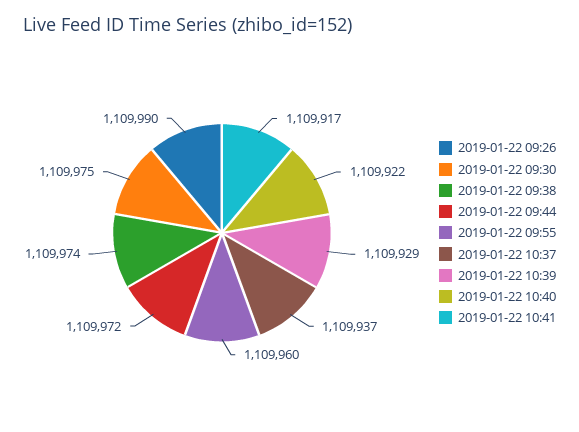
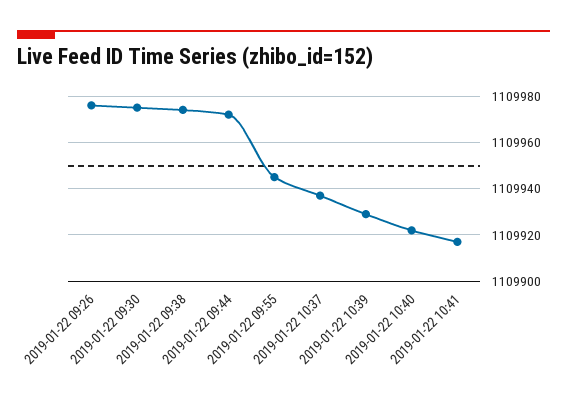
2019-01-22 09:26: 1109990 -> 1109975
2019-01-22 09:55: 1109960 -> 1109945

